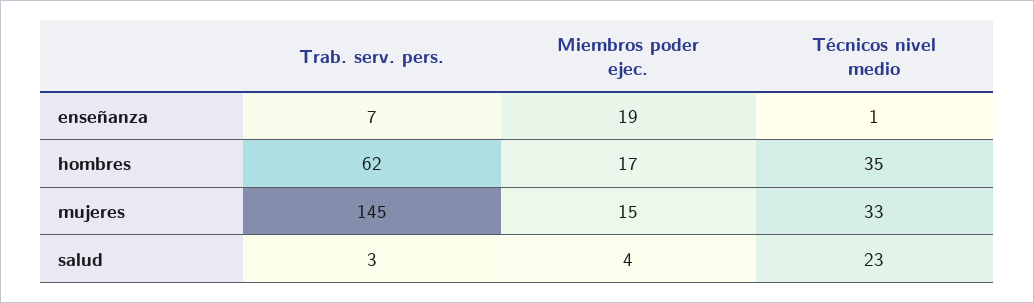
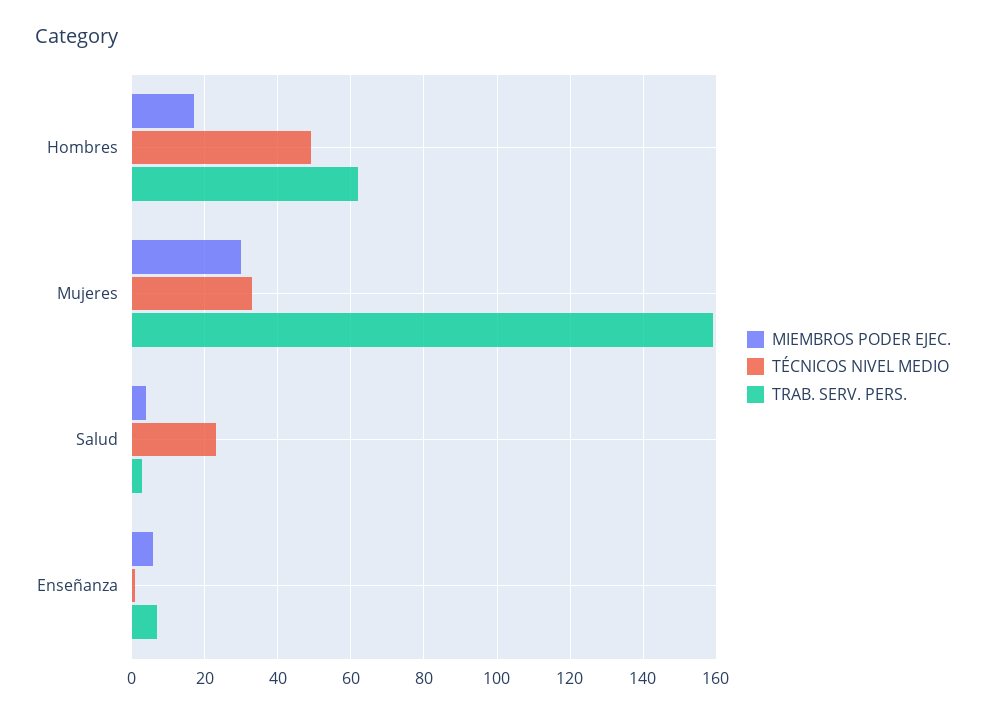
Miembros poder ejec., enseñanza: 19 -> 5
Técnicos nivel medio, hombres: 35 -> 50
Trab. serv. pers., mujeres: 145 -> 160
Miembros poder ejec., mujeres: 15 -> 30

